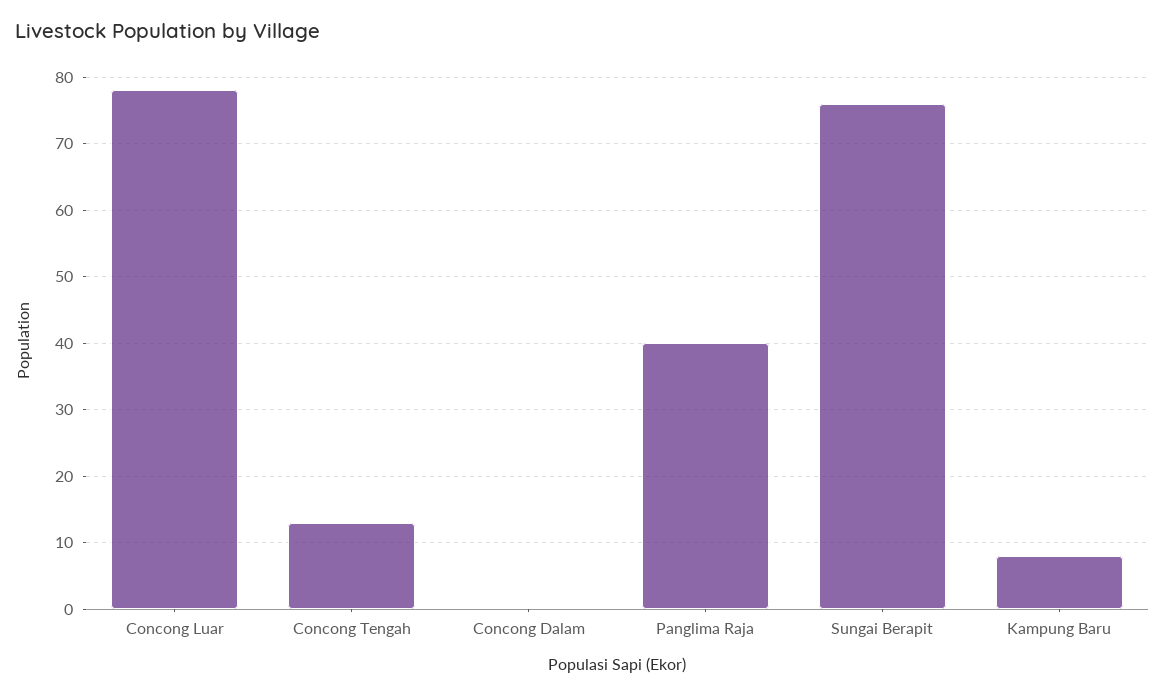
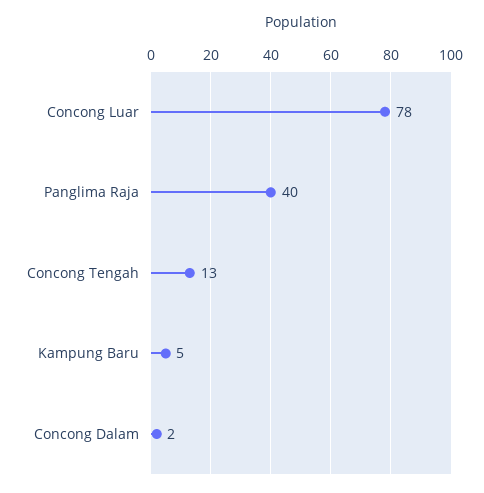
Concong Dalam: 0 -> 2
Sungai Berapit: 76 -> none
Kampung Baru: 8 -> 5

